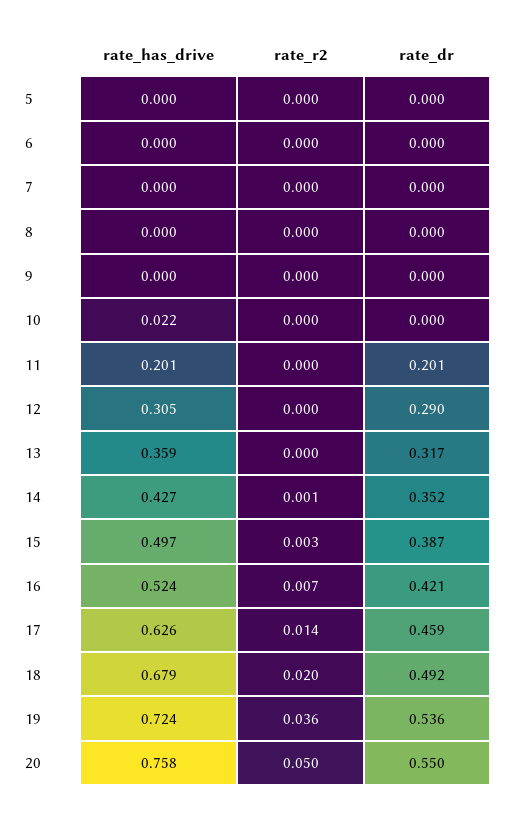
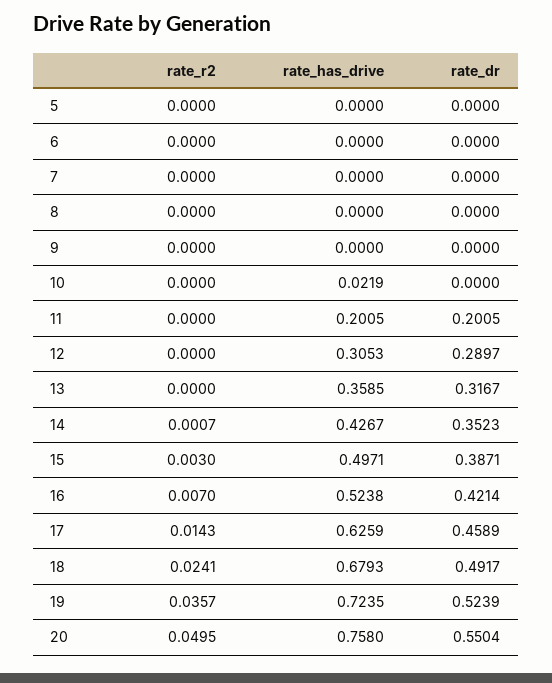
rate_r2, 18: 0.02 -> 0.0241
rate_dr, 19: 0.536 -> 0.5239

